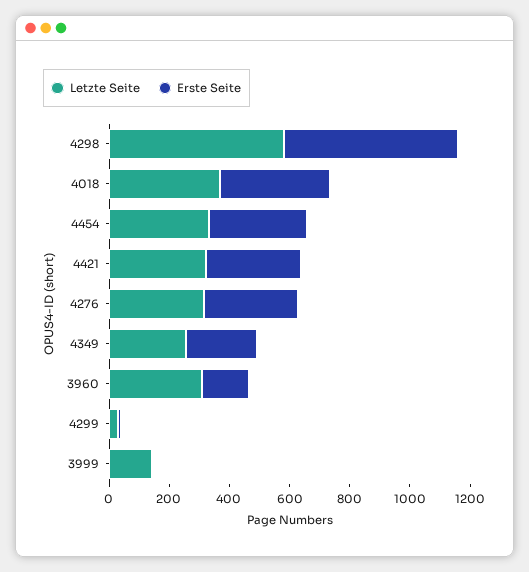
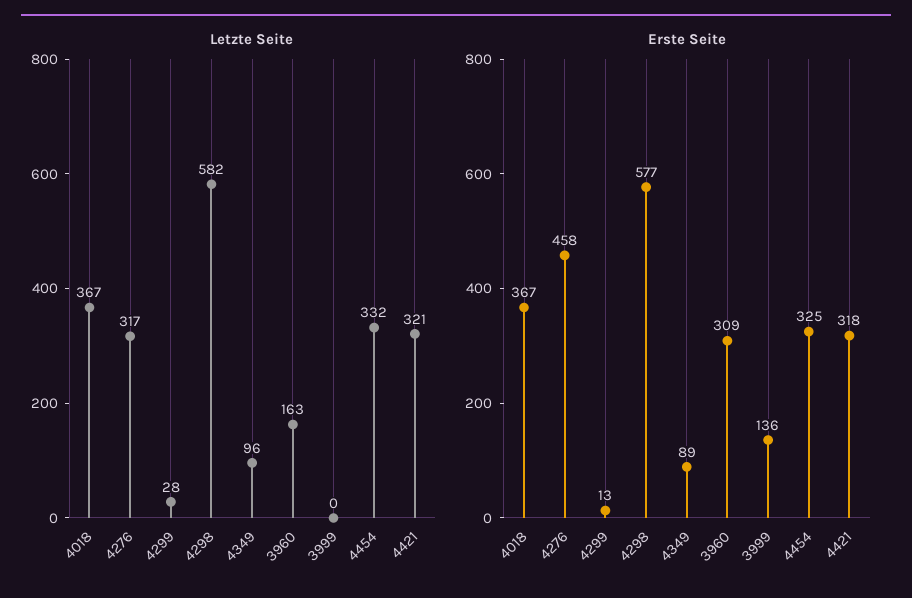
Erste Seite, 4276: 300 -> 458
Letzte Seite, 4349: 250 -> 96
Erste Seite, 4349: 250 -> 89
Letzte Seite, 3960: 300 -> 163
Erste Seite, 3960: 150 -> 309
Letzte Seite, 3999: 150 -> 0
Erste Seite, 3999: 0 -> 136

